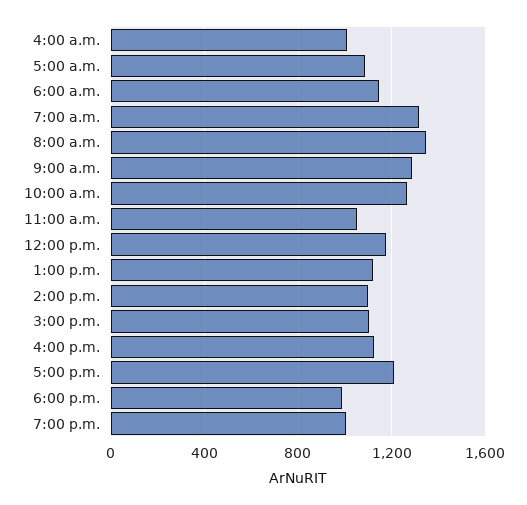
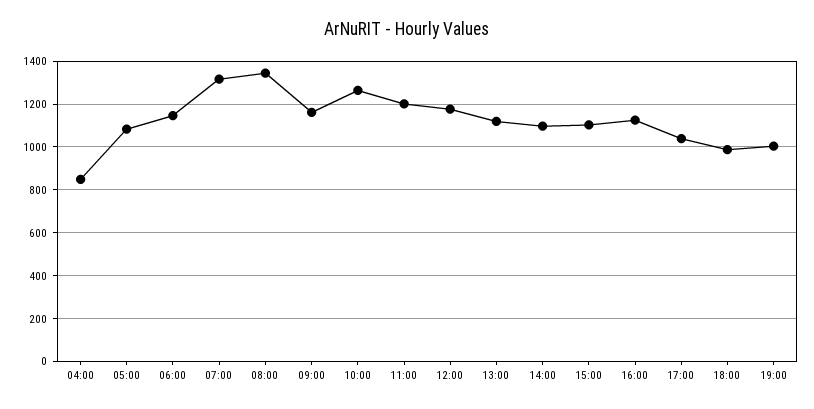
4:00 a.m.: 1000 -> 850
9:00 a.m.: 1300 -> 1150
11:00 a.m.: 1050 -> 1200
5:00 p.m.: 1200 -> 1050

